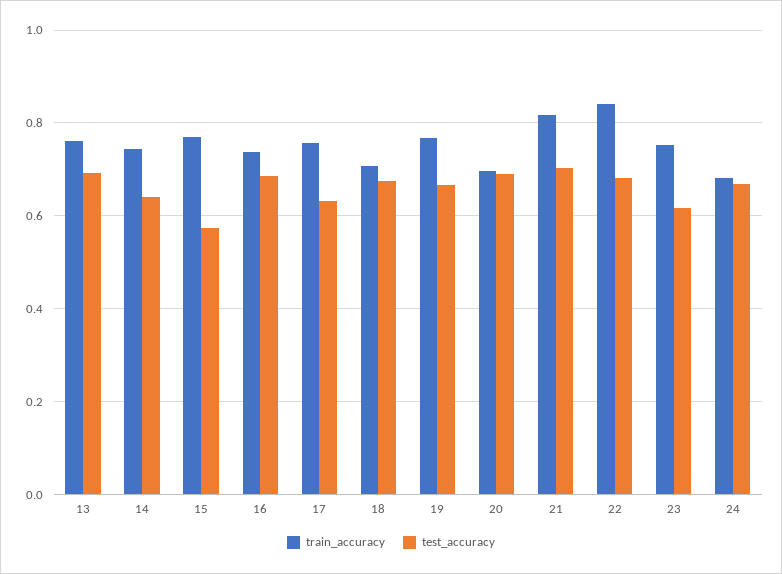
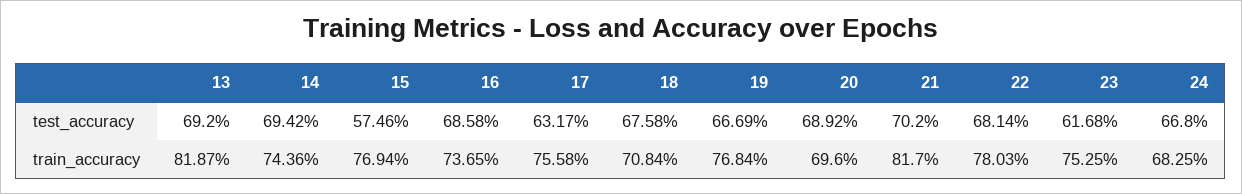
train_accuracy, 13: 0.76 -> 0.8187
test_accuracy, 14: 0.64 -> 0.6942
train_accuracy, 22: 0.84 -> 0.7803

